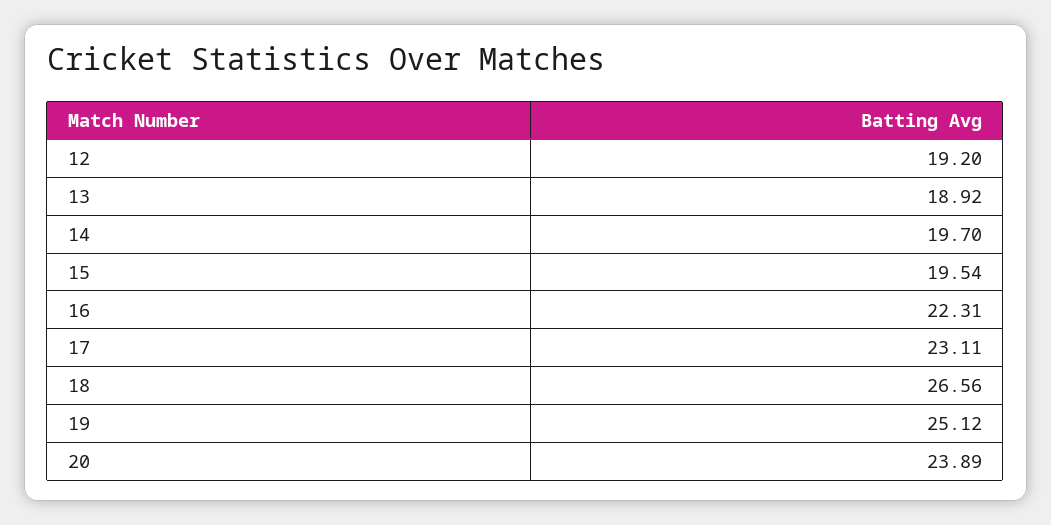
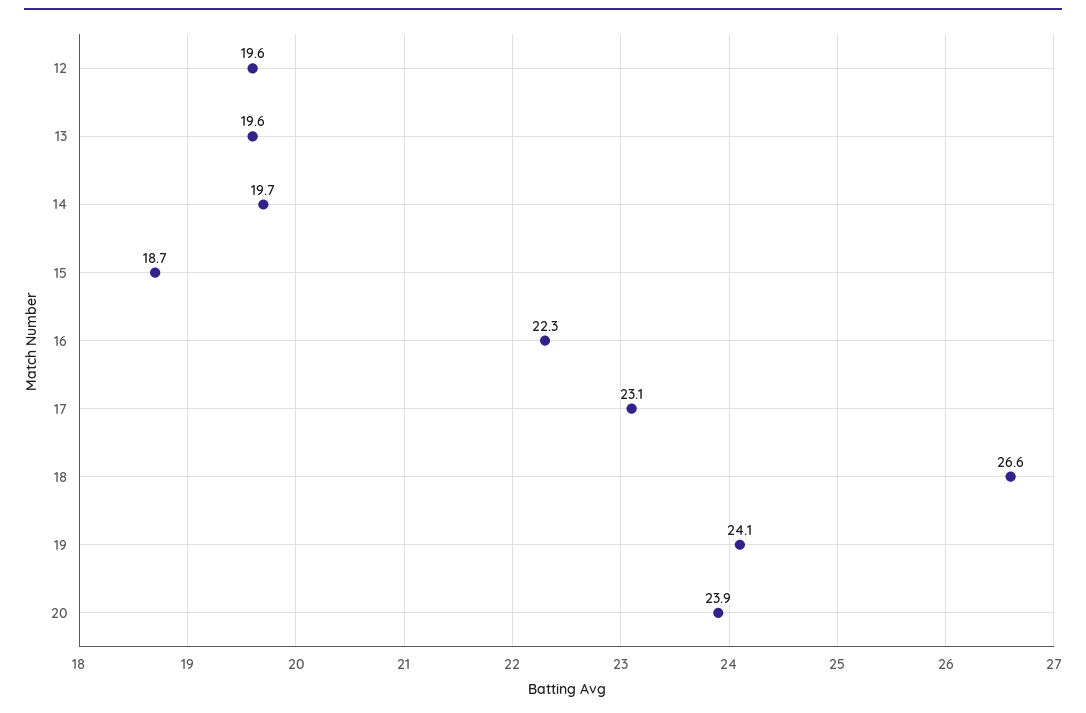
12: 19.2 -> 19.6
13: 18.92 -> 19.6
15: 19.54 -> 18.7
19: 25.12 -> 24.1

